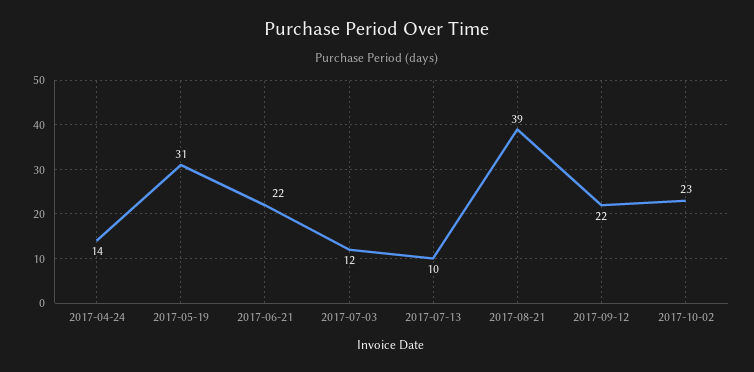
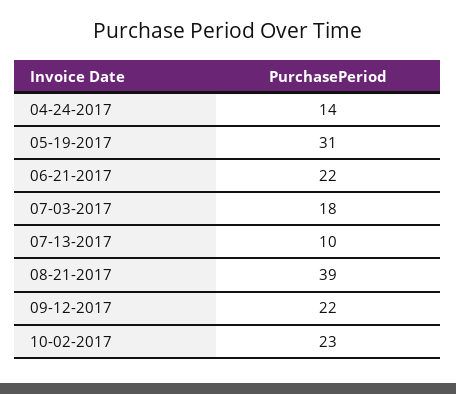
2017-07-03: 12 -> 18

